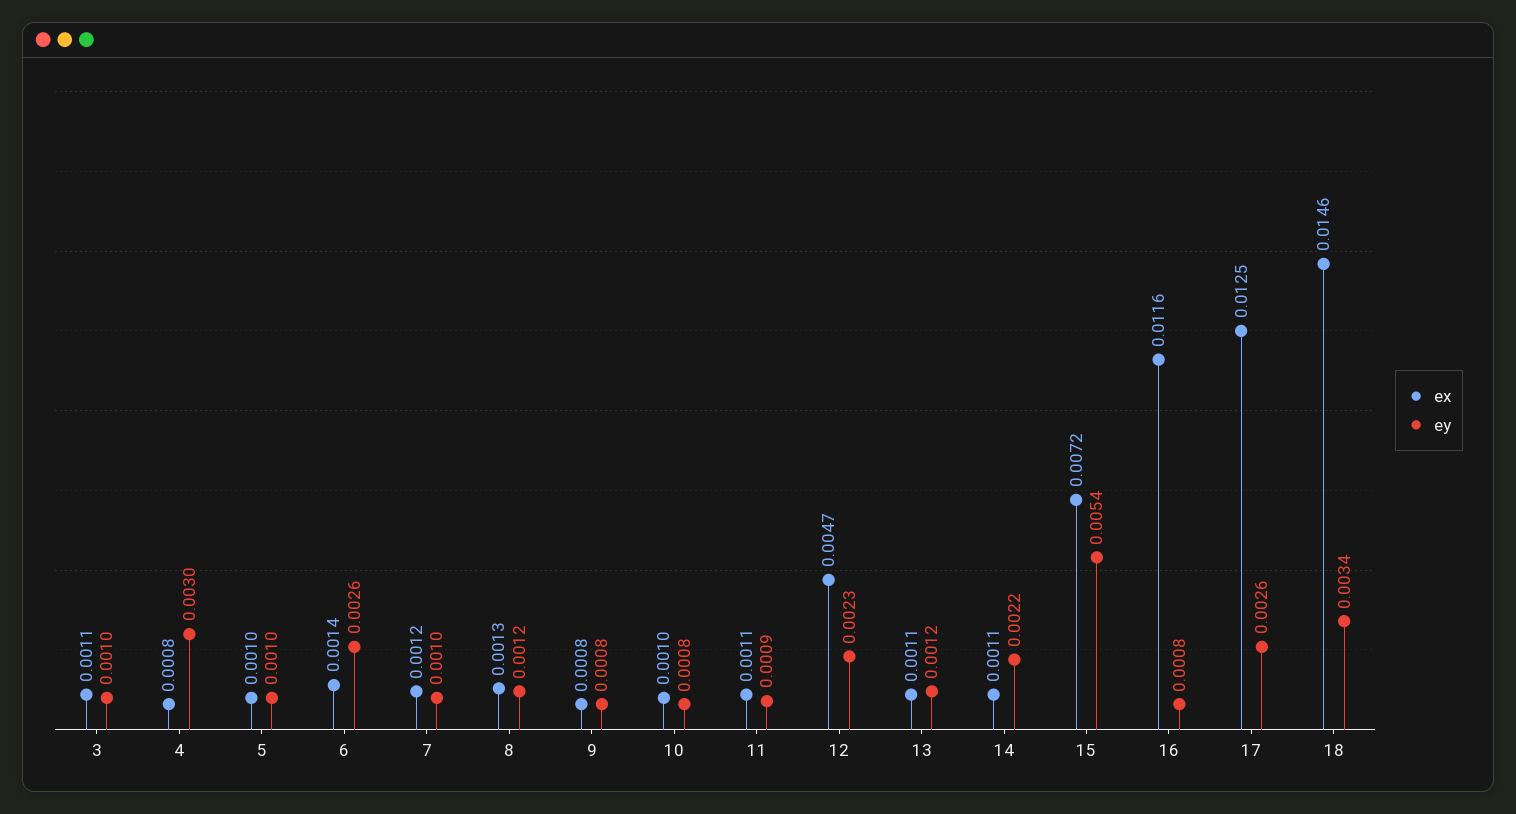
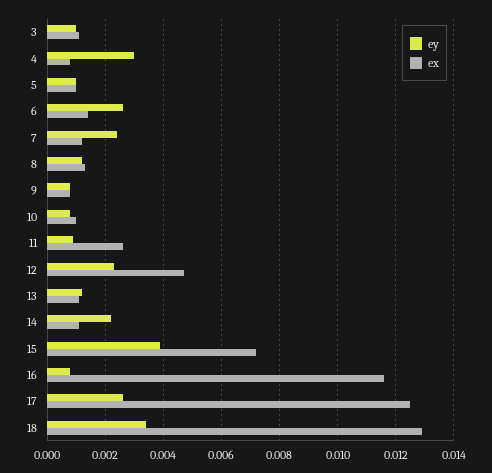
ey, 7: 0.001 -> 0.0025
ex, 11: 0.0011 -> 0.0025
ey, 15: 0.0054 -> 0.004
ex, 18: 0.0146 -> 0.013

